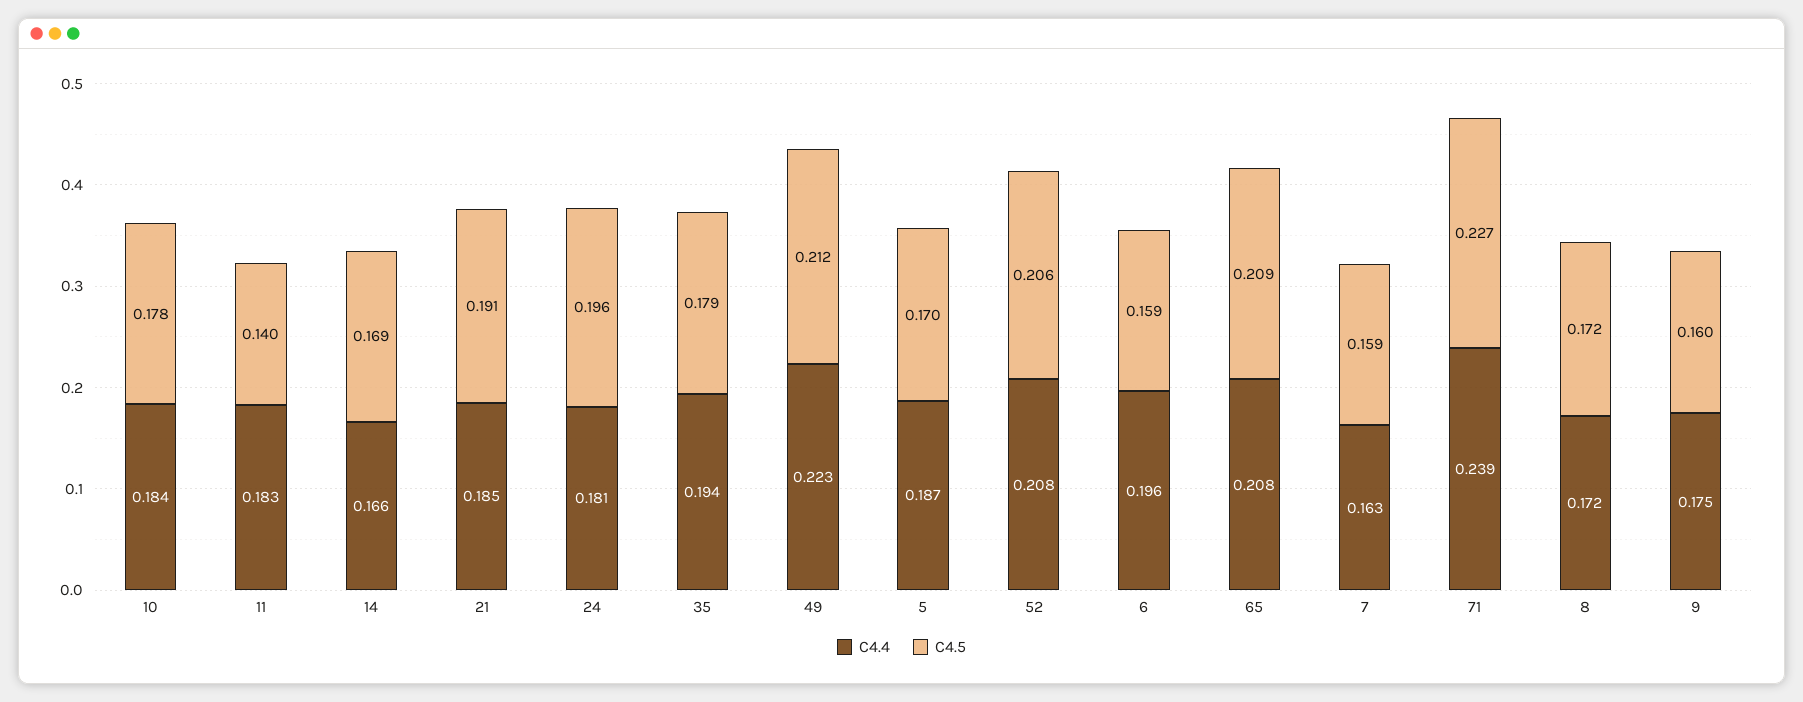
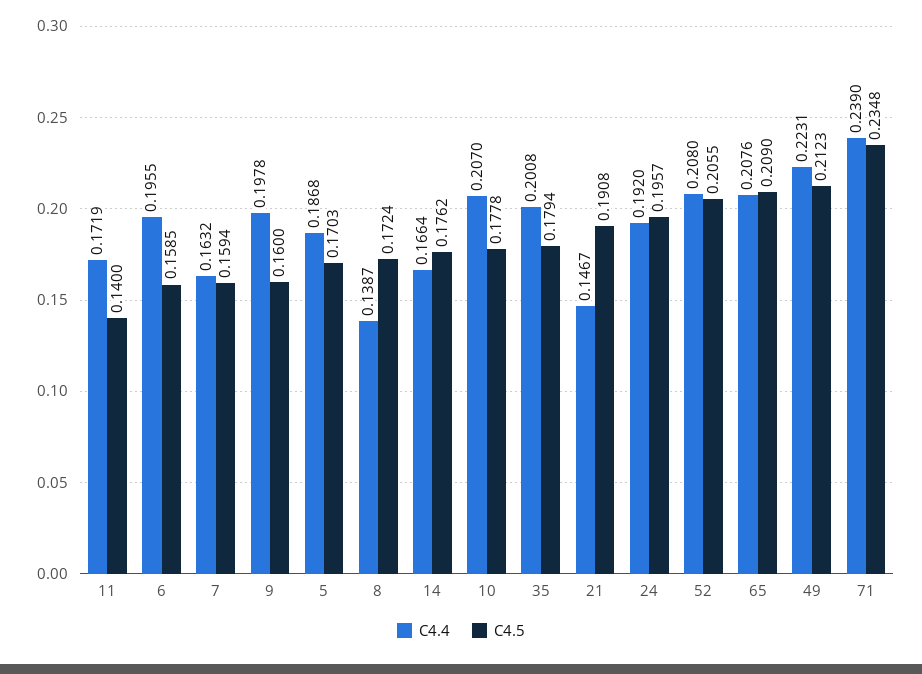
C4.4, 10: 0.184 -> 0.207
C4.4, 11: 0.183 -> 0.1719
C4.5, 14: 0.169 -> 0.1762
C4.4, 21: 0.185 -> 0.1467
C4.4, 24: 0.181 -> 0.192
C4.4, 35: 0.194 -> 0.2008
C4.5, 71: 0.227 -> 0.2348
C4.4, 8: 0.172 -> 0.1387
C4.4, 9: 0.175 -> 0.1978

